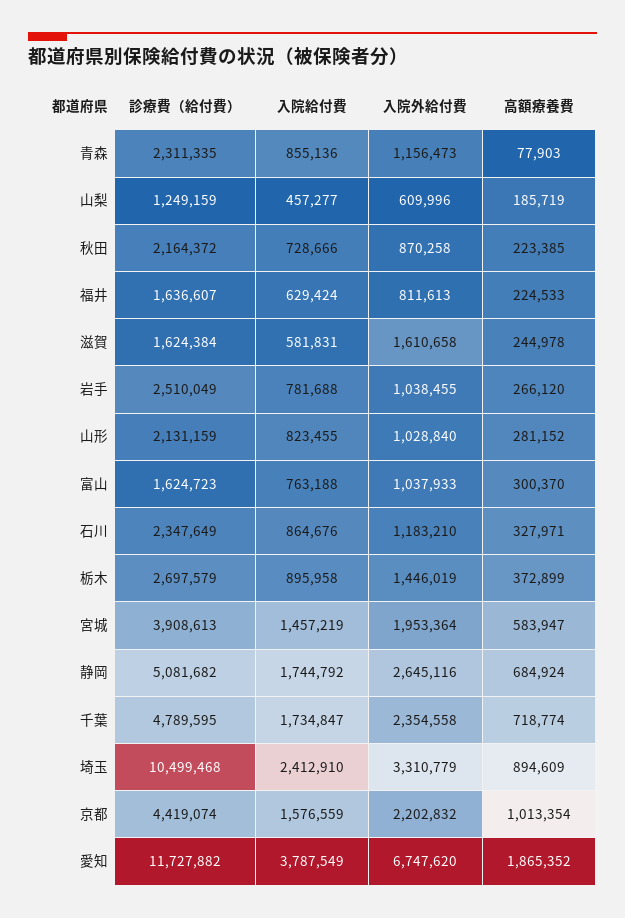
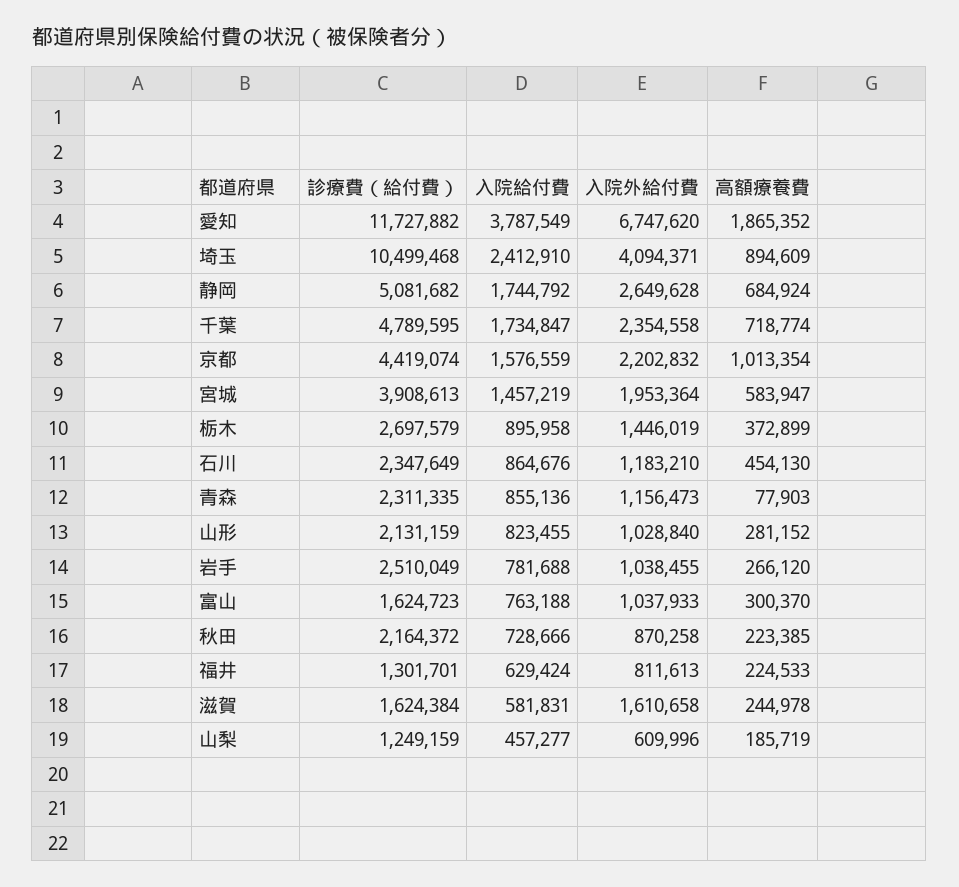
診療費（給付費）, 福井: 1636607 -> 1301701
高額療養費, 石川: 327971 -> 454130
入院外給付費, 静岡: 2645116 -> 2649628
入院外給付費, 埼玉: 3310779 -> 4094371

